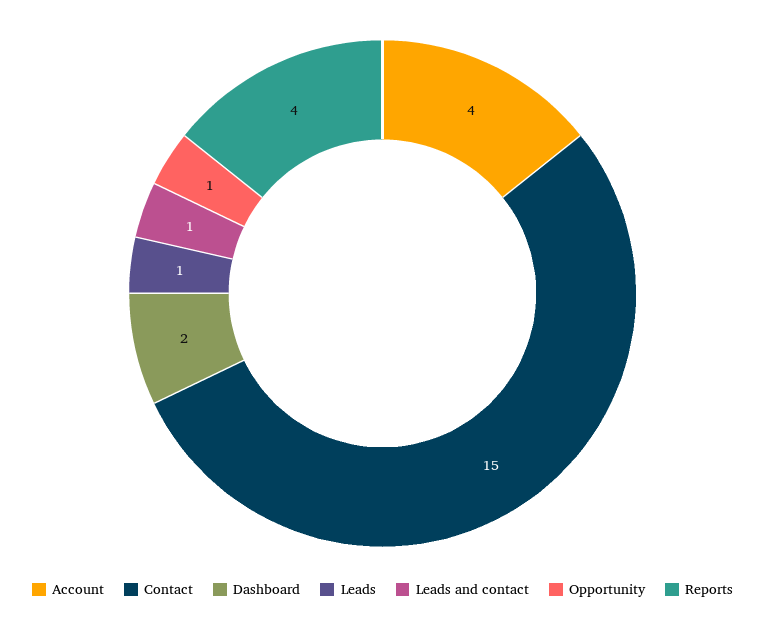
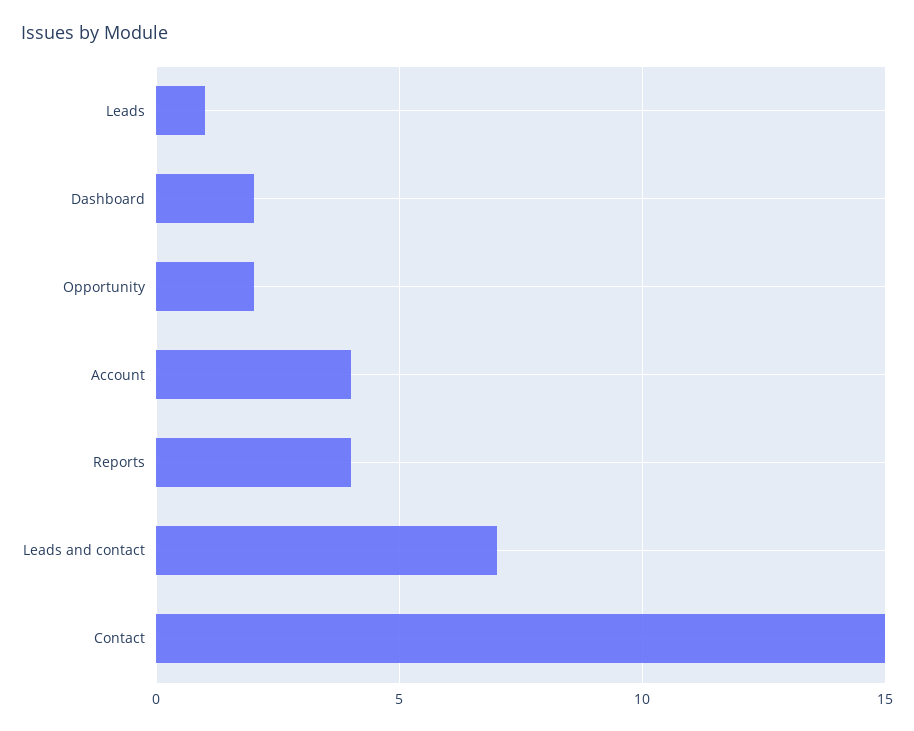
Leads and contact: 1 -> 7
Opportunity: 1 -> 2

